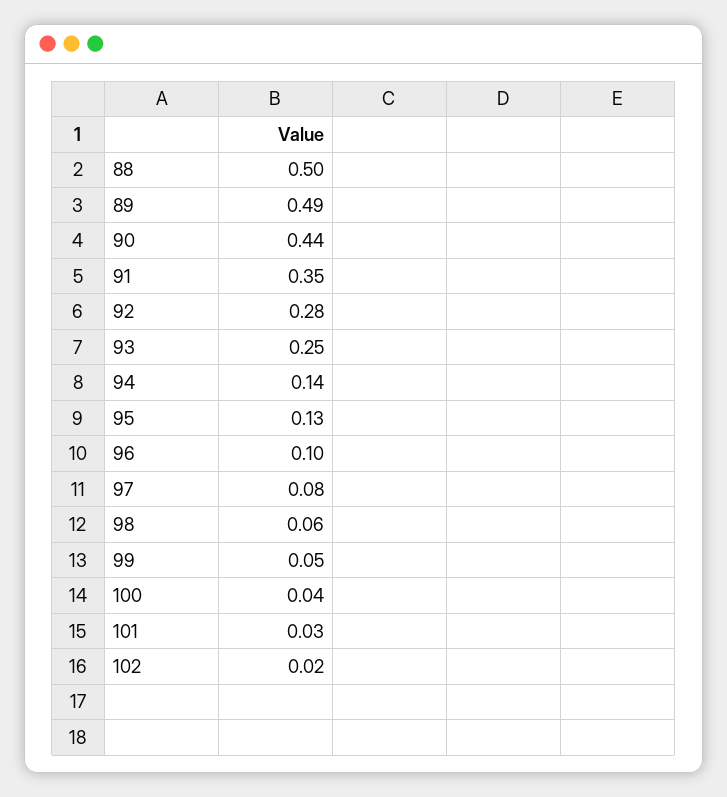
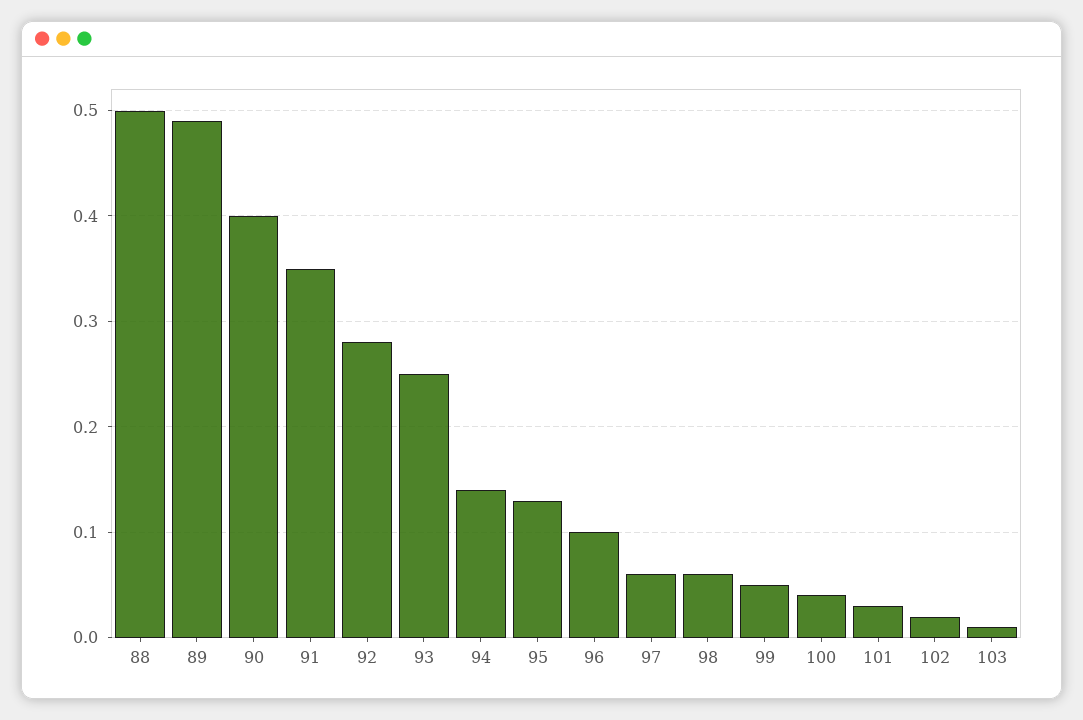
90: 0.44 -> 0.4
97: 0.08 -> 0.06
103: none -> 0.01

